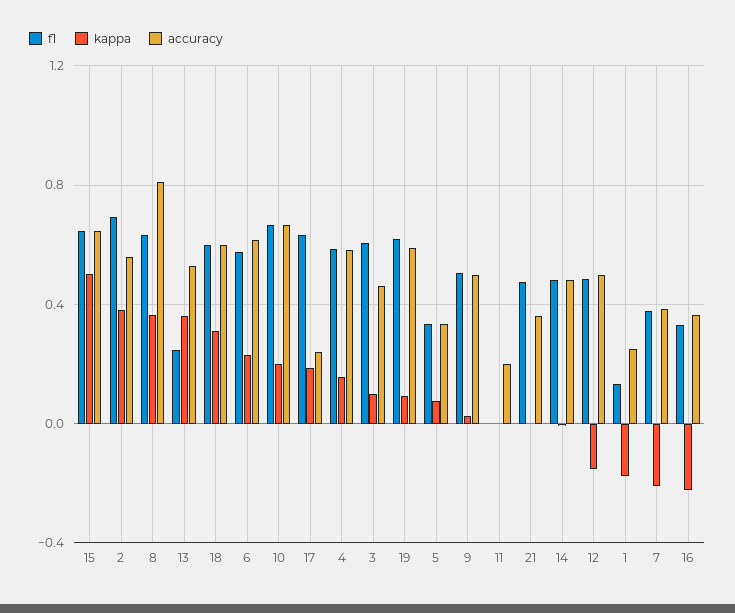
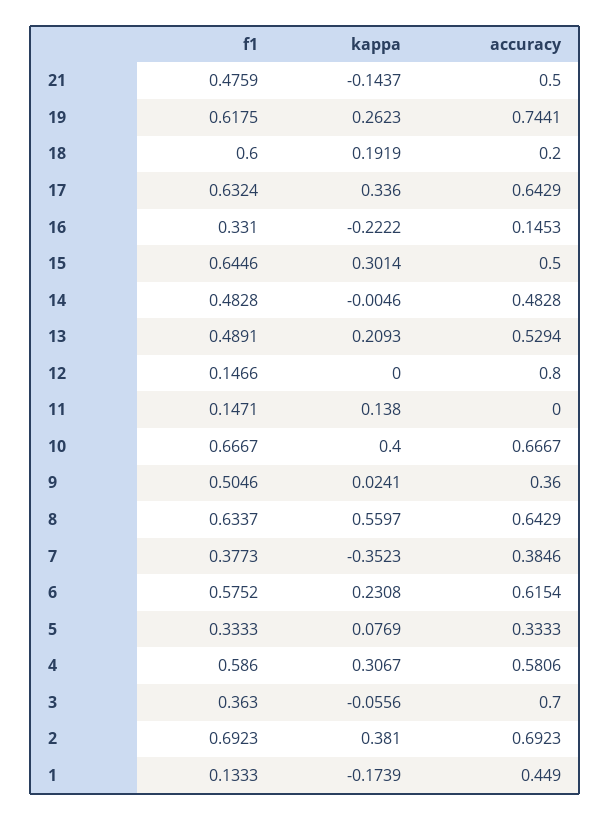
kappa, 15: 0.5 -> 0.3014
accuracy, 15: 0.65 -> 0.5
accuracy, 2: 0.55 -> 0.6923
kappa, 8: 0.35 -> 0.5597
accuracy, 8: 0.8 -> 0.6429
f1, 13: 0.25 -> 0.4891
kappa, 13: 0.35 -> 0.2093
kappa, 18: 0.3 -> 0.1919
accuracy, 18: 0.6 -> 0.2
kappa, 10: 0.2 -> 0.4
kappa, 17: 0.2 -> 0.336
accuracy, 17: 0.25 -> 0.6429
kappa, 4: 0.15 -> 0.3067
f1, 3: 0.6 -> 0.363
kappa, 3: 0.1 -> -0.0556
accuracy, 3: 0.45 -> 0.7
kappa, 19: 0.1 -> 0.2623
accuracy, 19: 0.6 -> 0.7441
accuracy, 9: 0.5 -> 0.36
f1, 11: 0 -> 0.1471
kappa, 11: 0 -> 0.138
accuracy, 11: 0.2 -> 0
kappa, 21: 0 -> -0.1437
accuracy, 21: 0.35 -> 0.5
f1, 12: 0.5 -> 0.1466
kappa, 12: -0.15 -> 0
accuracy, 12: 0.5 -> 0.8
accuracy, 1: 0.25 -> 0.449
kappa, 7: -0.2 -> -0.3523
accuracy, 16: 0.35 -> 0.1453

